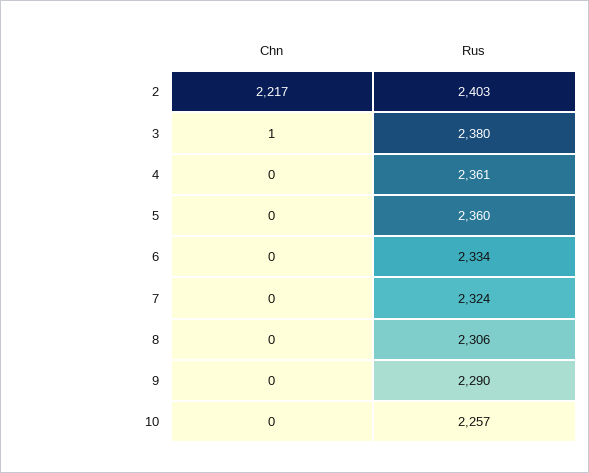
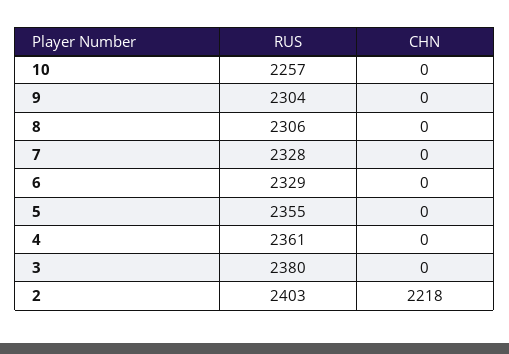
Chn, 2: 2217 -> 2218
Chn, 3: 1 -> 0
Rus, 5: 2360 -> 2355
Rus, 6: 2334 -> 2329
Rus, 7: 2324 -> 2328
Rus, 9: 2290 -> 2304

